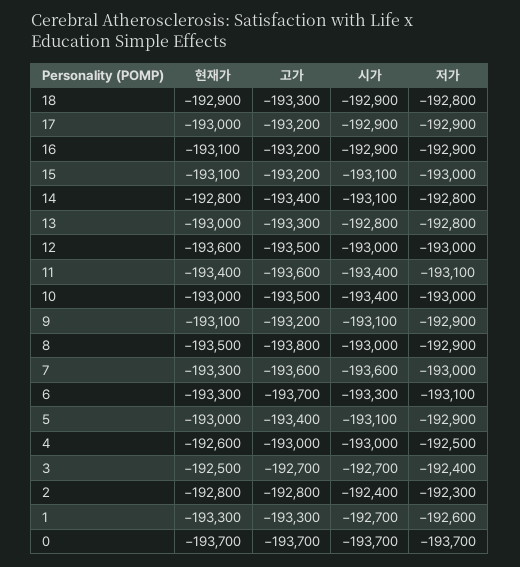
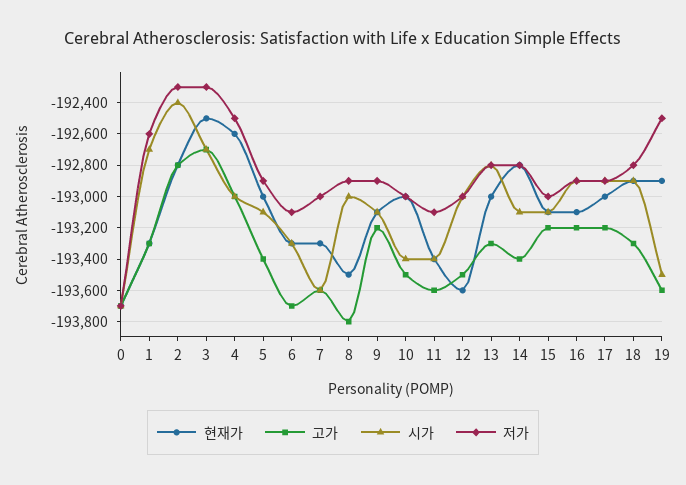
저가, 3: -192400 -> -192300
현재가, 19: none -> -192900
고가, 19: none -> -193600
시가, 19: none -> -193500
저가, 19: none -> -192500

